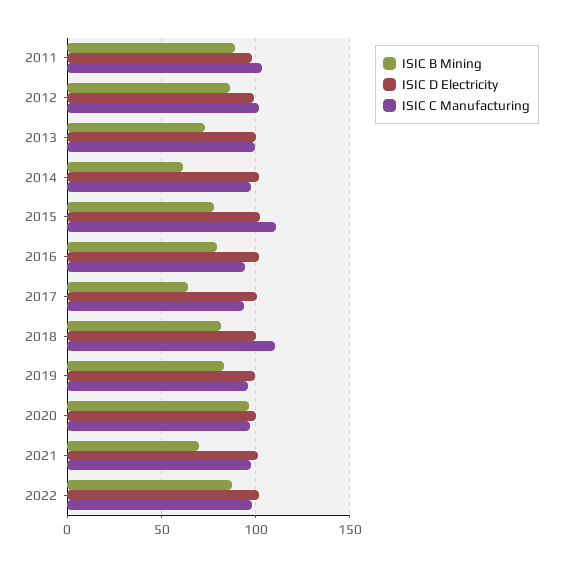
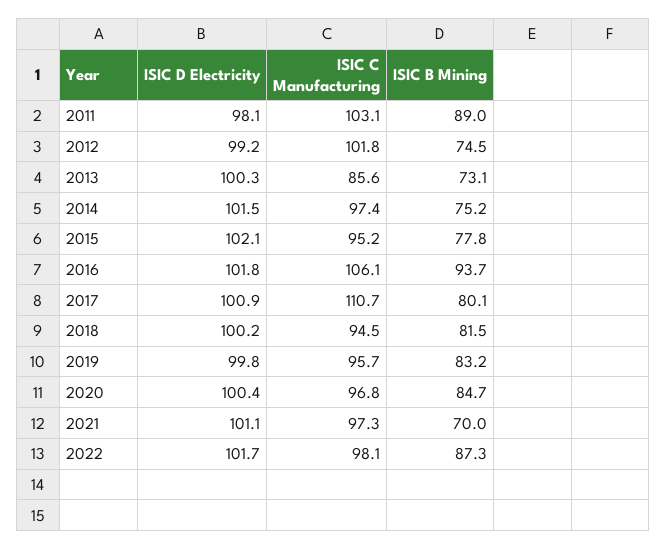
ISIC B Mining, 2012: 85 -> 74.5
ISIC C Manufacturing, 2013: 100 -> 85.6
ISIC B Mining, 2014: 60 -> 75.2
ISIC C Manufacturing, 2015: 110 -> 95.2
ISIC B Mining, 2016: 80 -> 93.7
ISIC C Manufacturing, 2016: 95 -> 106.1
ISIC B Mining, 2017: 65 -> 80.1
ISIC C Manufacturing, 2017: 95 -> 110.7
ISIC C Manufacturing, 2018: 110 -> 94.5
ISIC B Mining, 2020: 95 -> 84.7

